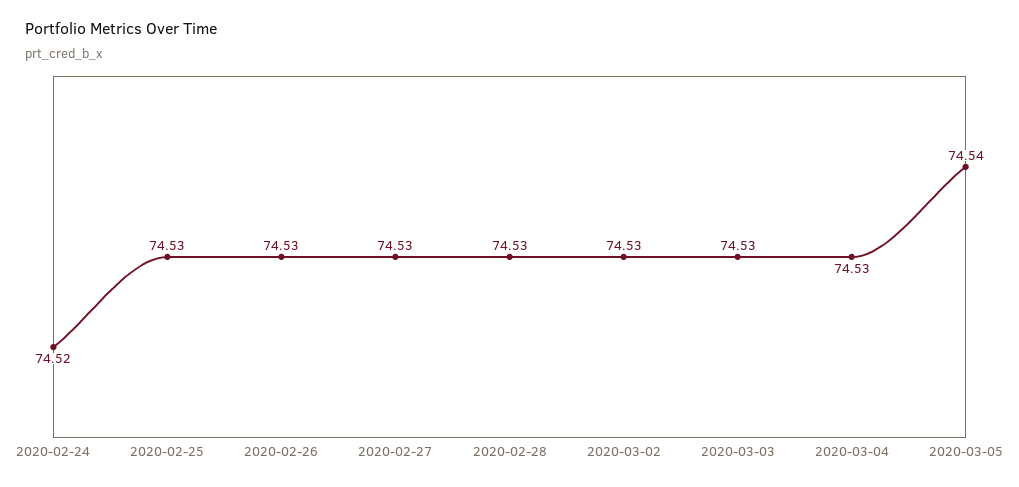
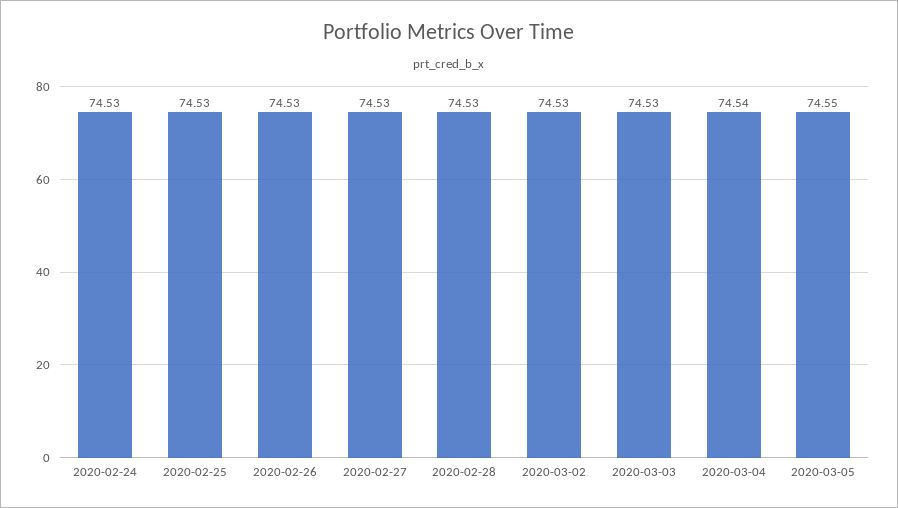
2020-02-24: 74.52 -> 74.53
2020-03-04: 74.53 -> 74.54
2020-03-05: 74.54 -> 74.55

